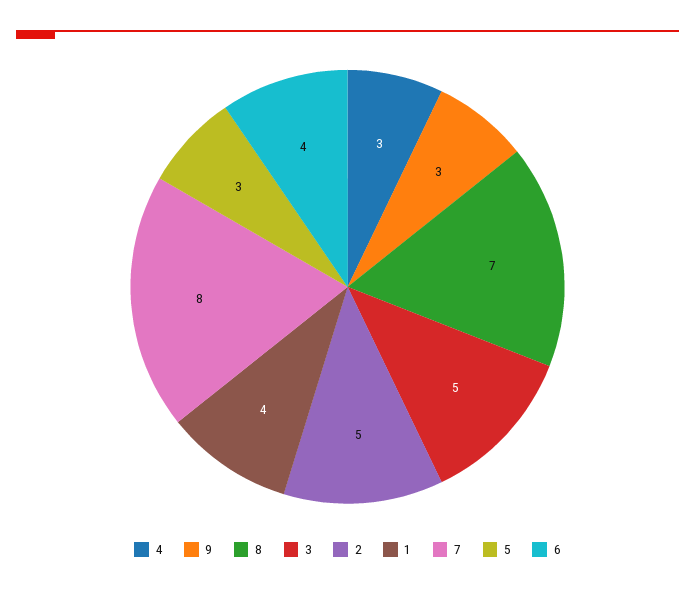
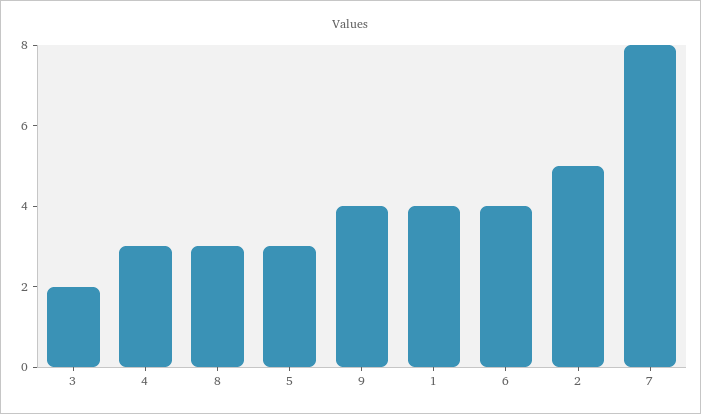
9: 3 -> 4
8: 7 -> 3
3: 5 -> 2

